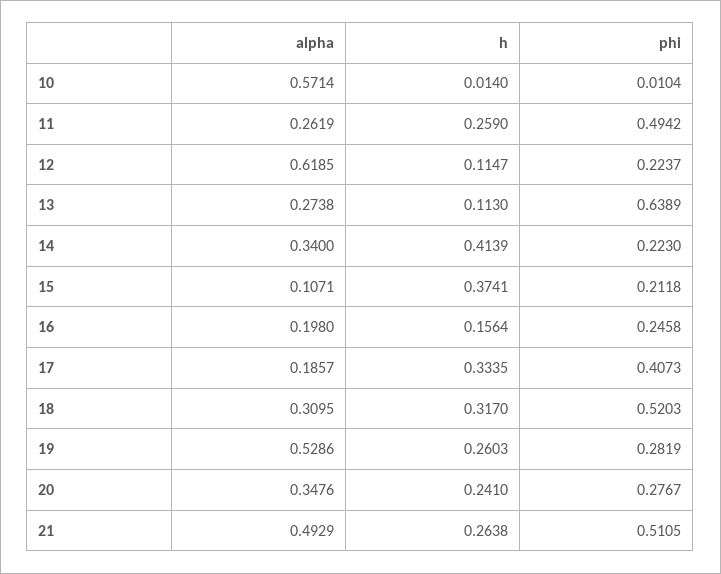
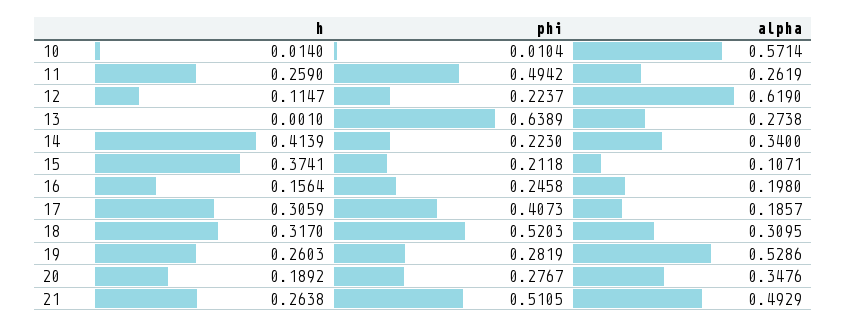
alpha, 12: 0.6185 -> 0.619
h, 13: 0.113 -> 0.001
h, 17: 0.3335 -> 0.3059
h, 20: 0.241 -> 0.1892

